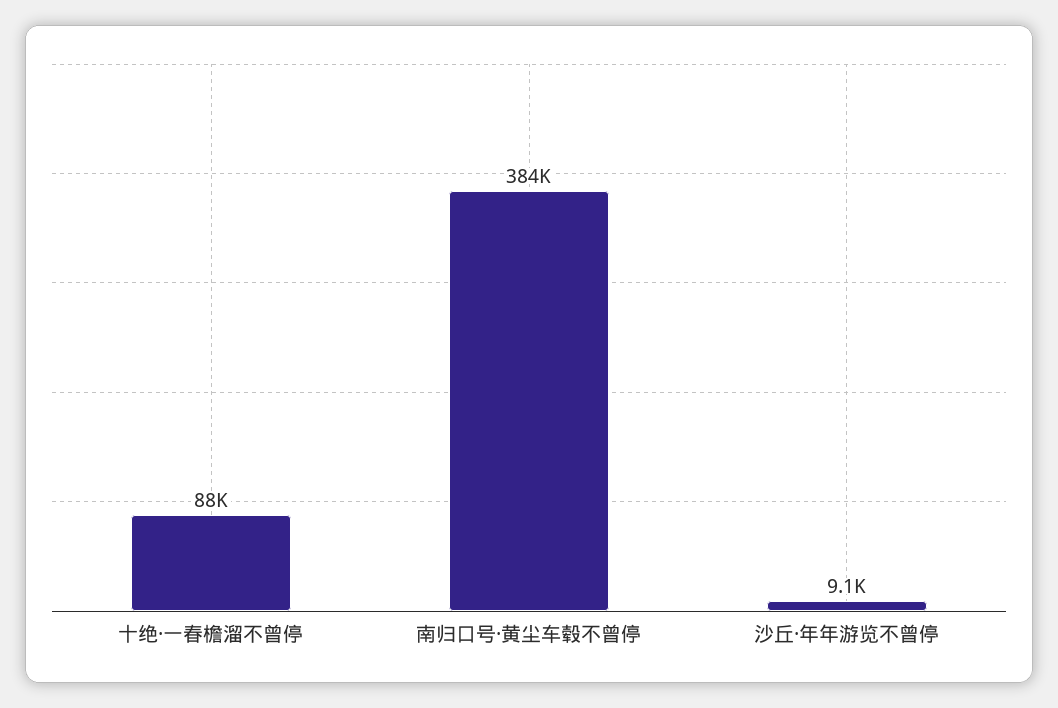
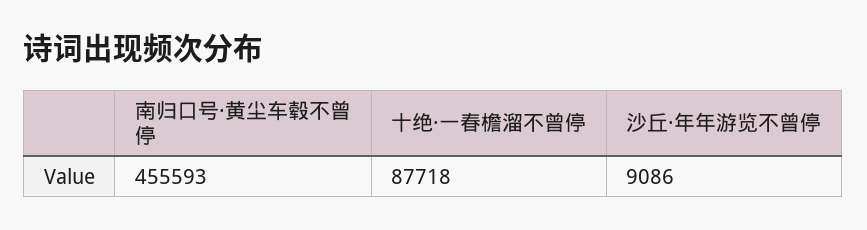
南归口号·黄尘车毂不曾停: 384000 -> 455593

